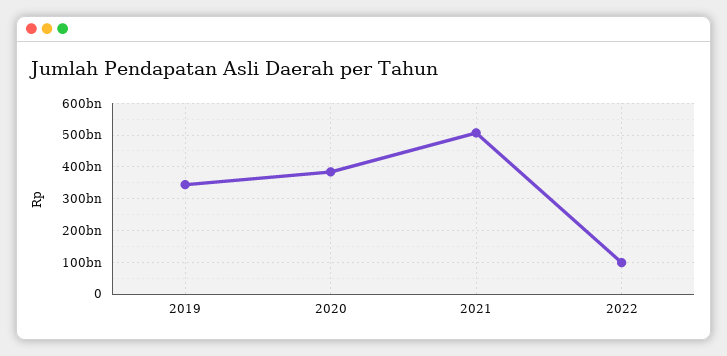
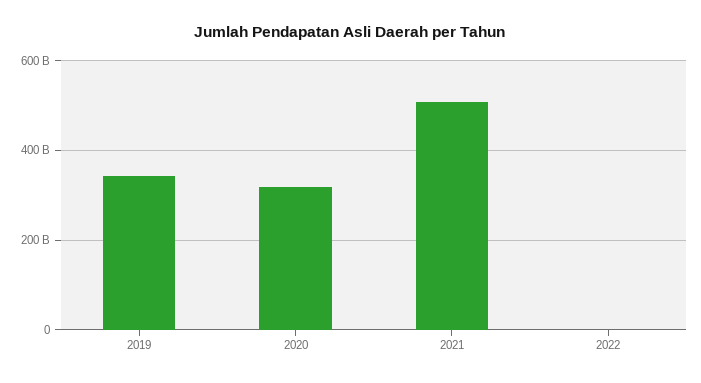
2020: 380000000000 -> 320000000000
2022: 100000000000 -> 0

